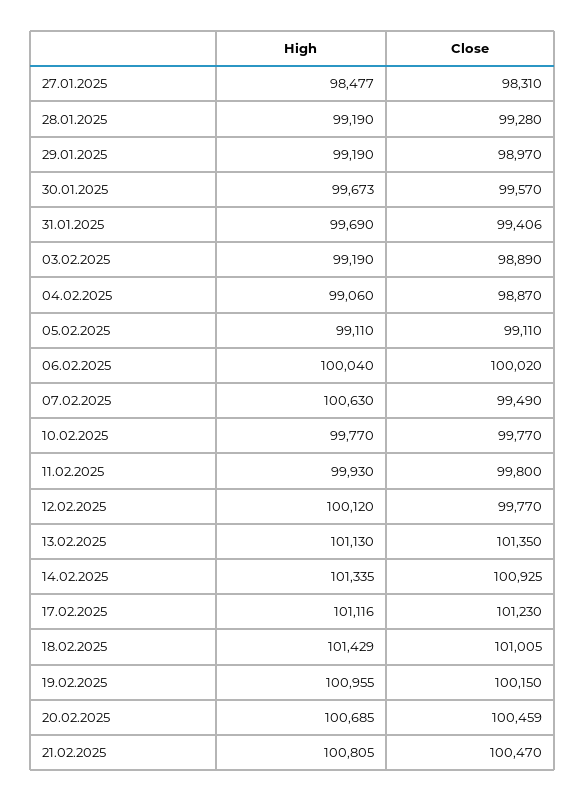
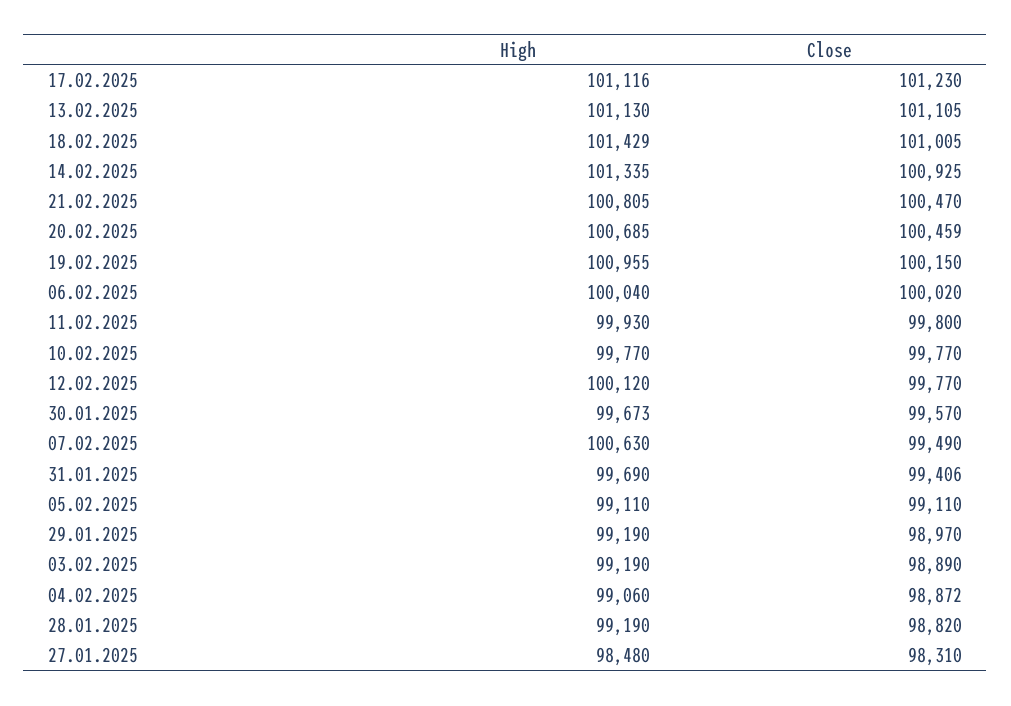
High, 27.01.2025: 98477 -> 98480
Close, 28.01.2025: 99280 -> 98820
Close, 04.02.2025: 98870 -> 98872
Close, 13.02.2025: 101350 -> 101105

